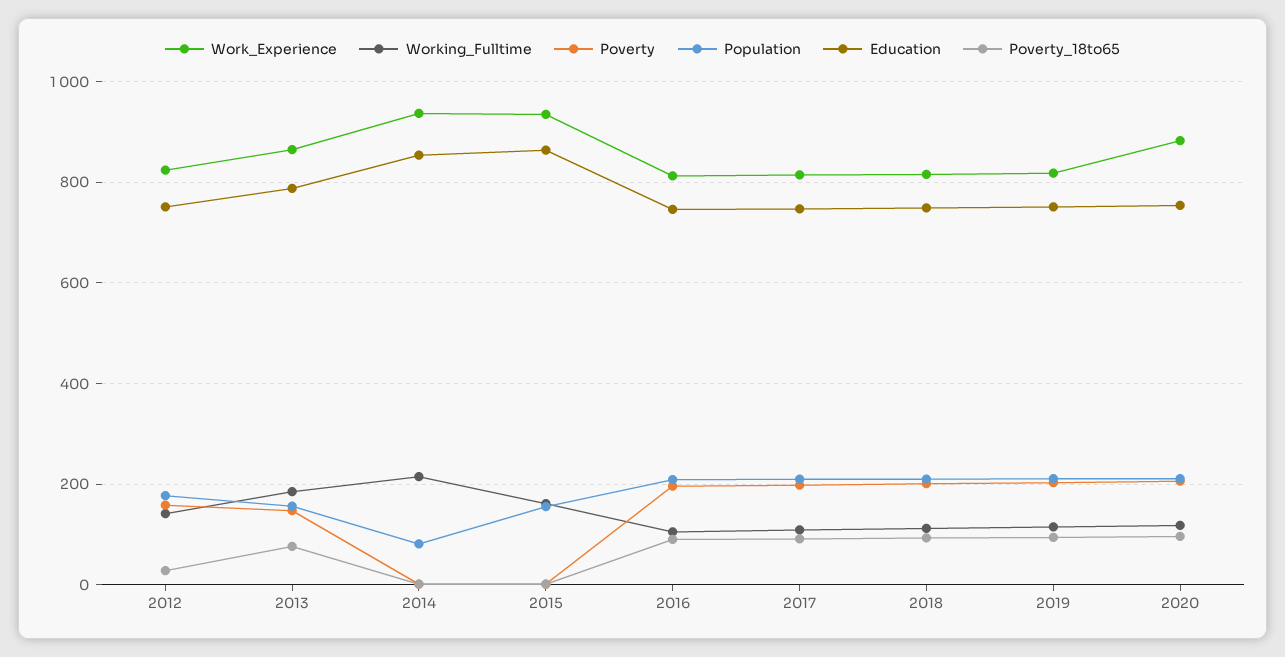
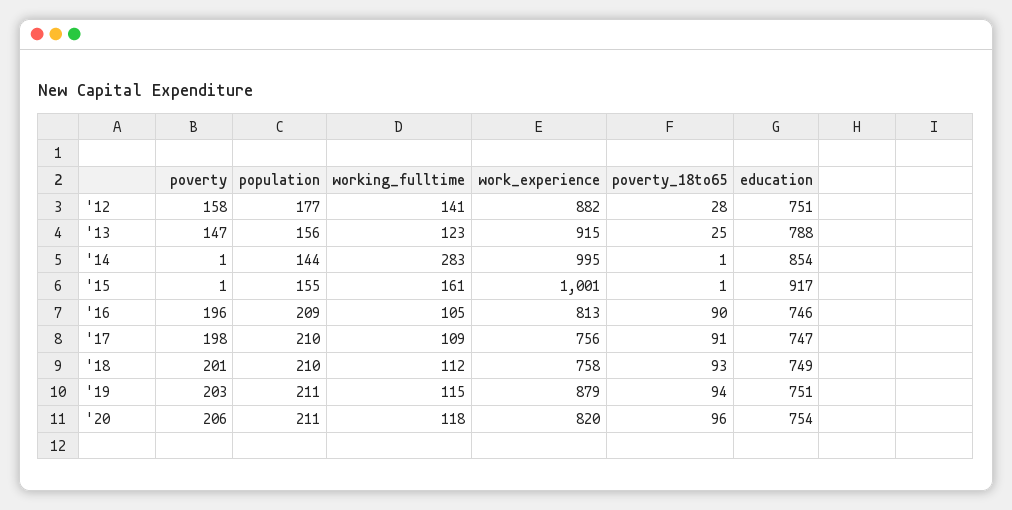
Work_Experience, 2012: 820 -> 882
Work_Experience, 2013: 860 -> 915
Working_Fulltime, 2013: 180 -> 123
Poverty_18to65, 2013: 80 -> 25
Work_Experience, 2014: 940 -> 995
Working_Fulltime, 2014: 220 -> 283
Population, 2014: 80 -> 144
Work_Experience, 2015: 940 -> 1001
Education, 2015: 860 -> 917
Work_Experience, 2017: 820 -> 756
Work_Experience, 2018: 820 -> 758
Work_Experience, 2019: 820 -> 879
Work_Experience, 2020: 880 -> 820

